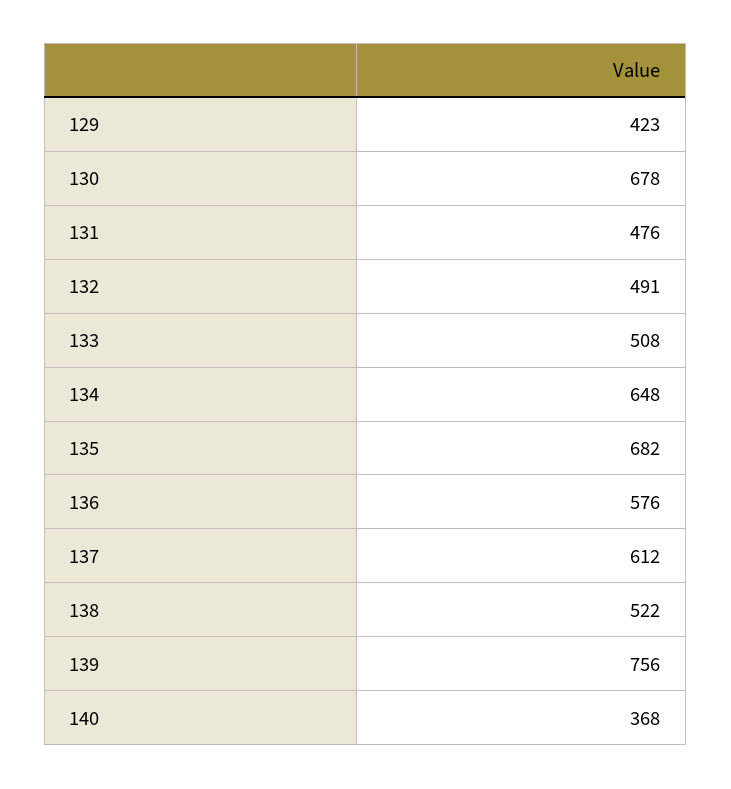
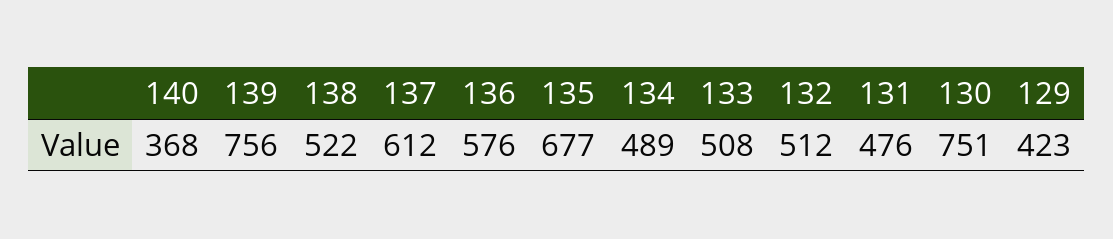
130: 678 -> 751
132: 491 -> 512
134: 648 -> 489
135: 682 -> 677

